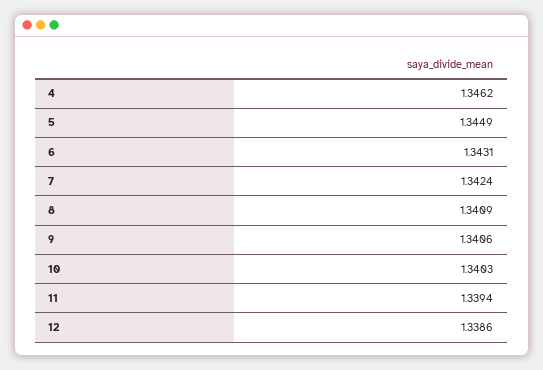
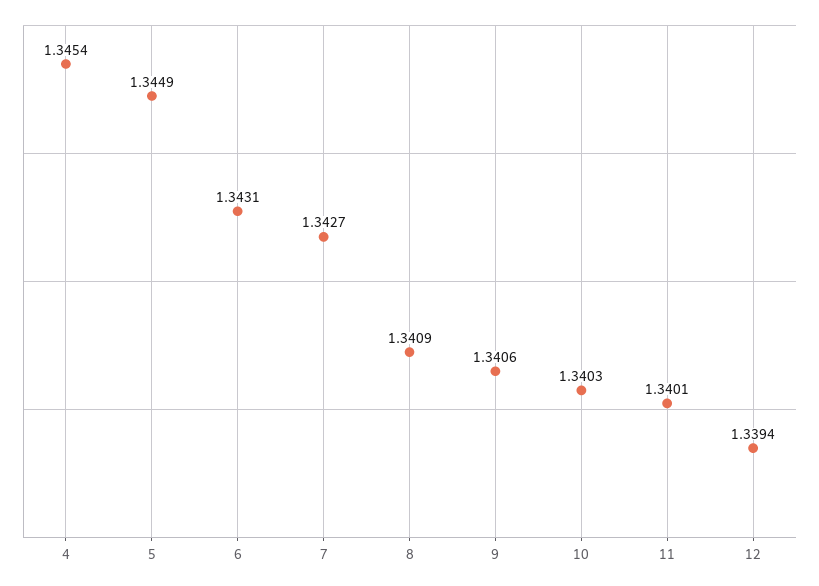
4: 1.3462 -> 1.3454
7: 1.3424 -> 1.3427
11: 1.3394 -> 1.3401
12: 1.3386 -> 1.3394

